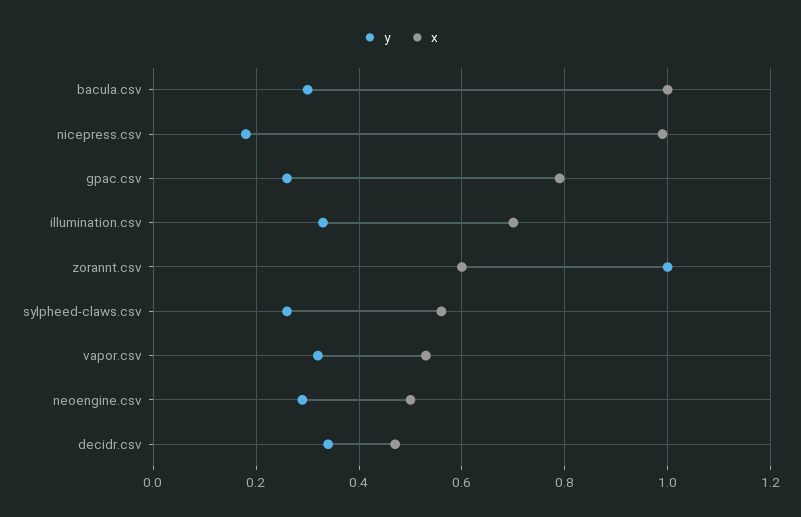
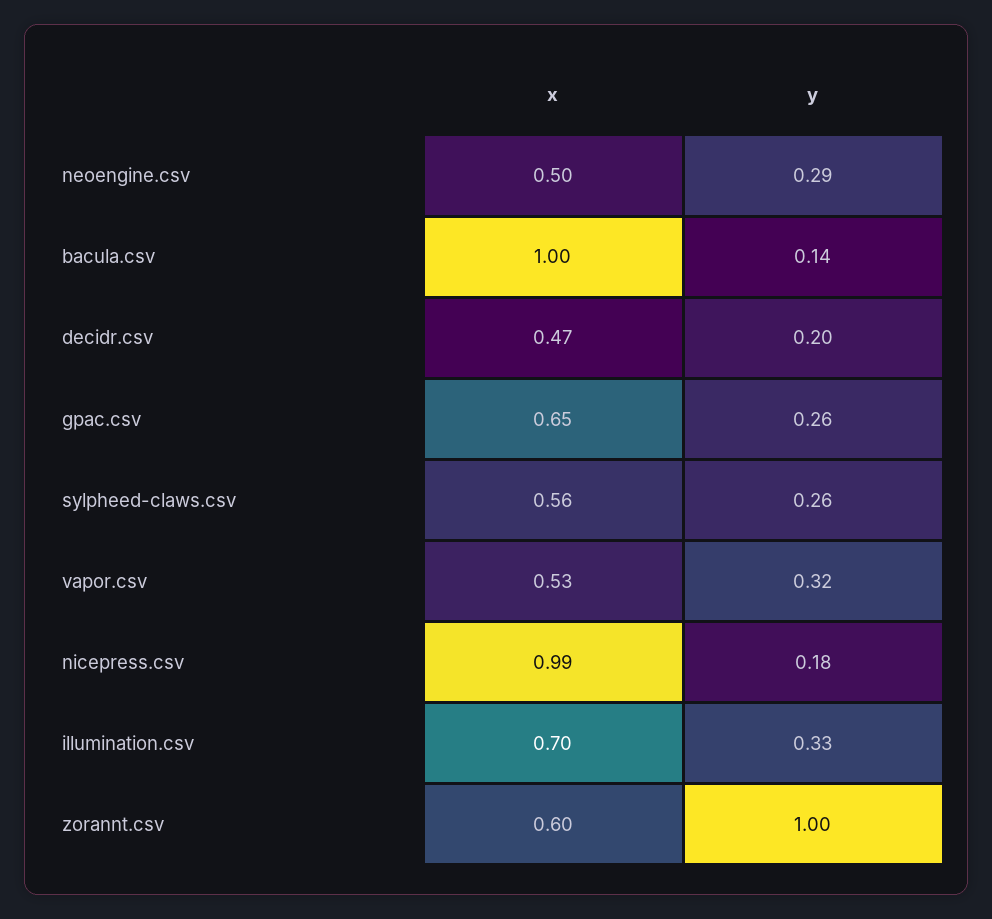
y, bacula.csv: 0.3 -> 0.14
x, gpac.csv: 0.8 -> 0.65
y, decidr.csv: 0.35 -> 0.2

